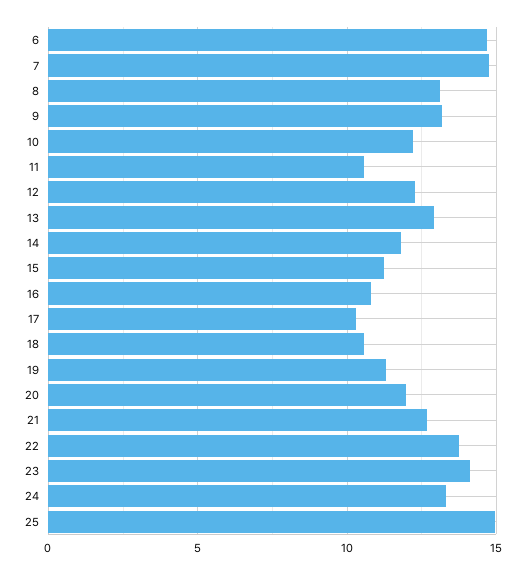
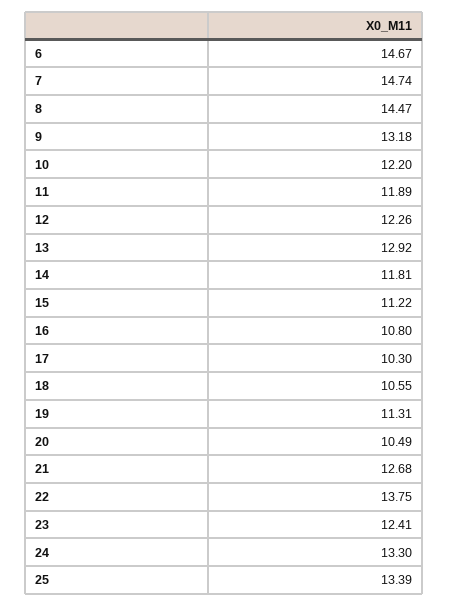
8: 13 -> 14.47
11: 10.5 -> 11.89
20: 12 -> 10.49
23: 14 -> 12.41
25: 15 -> 13.39

